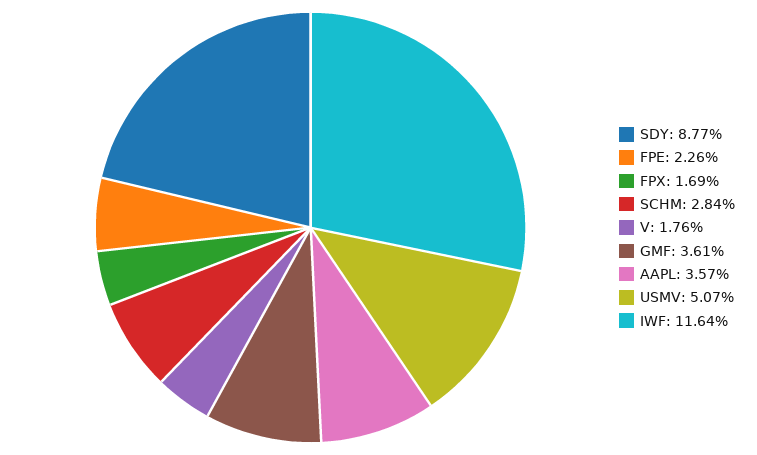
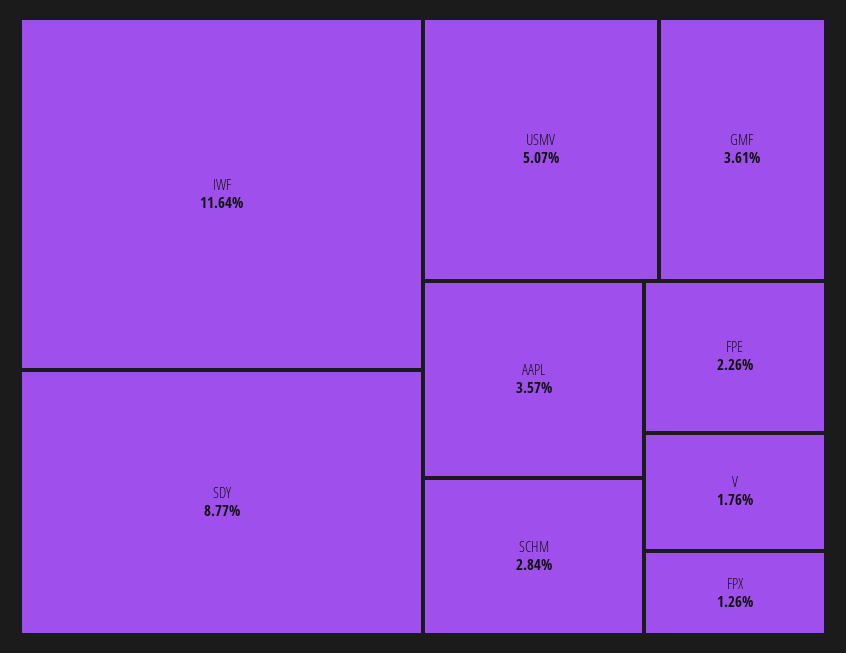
FPX: 1.69 -> 1.26

